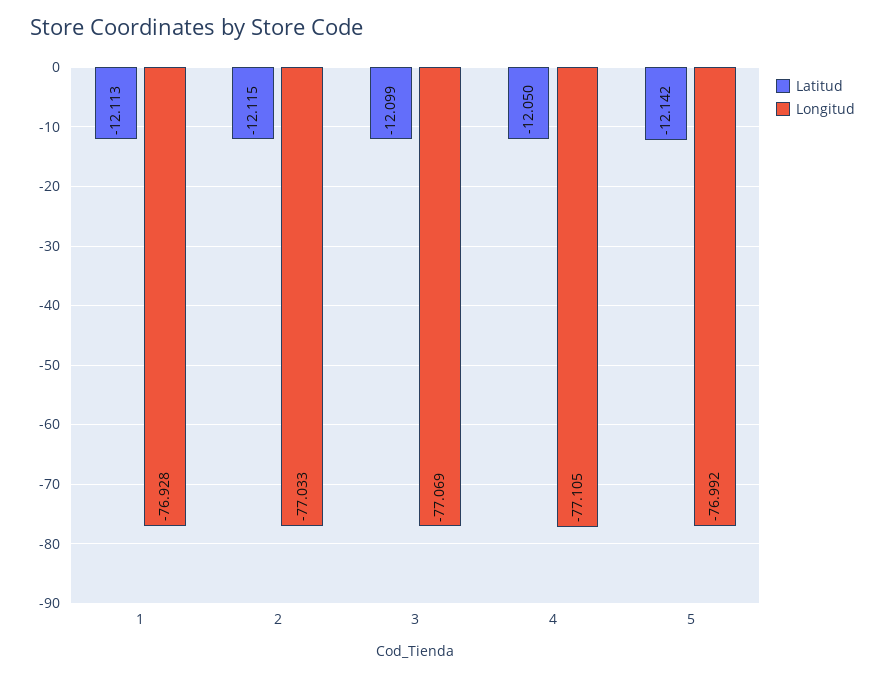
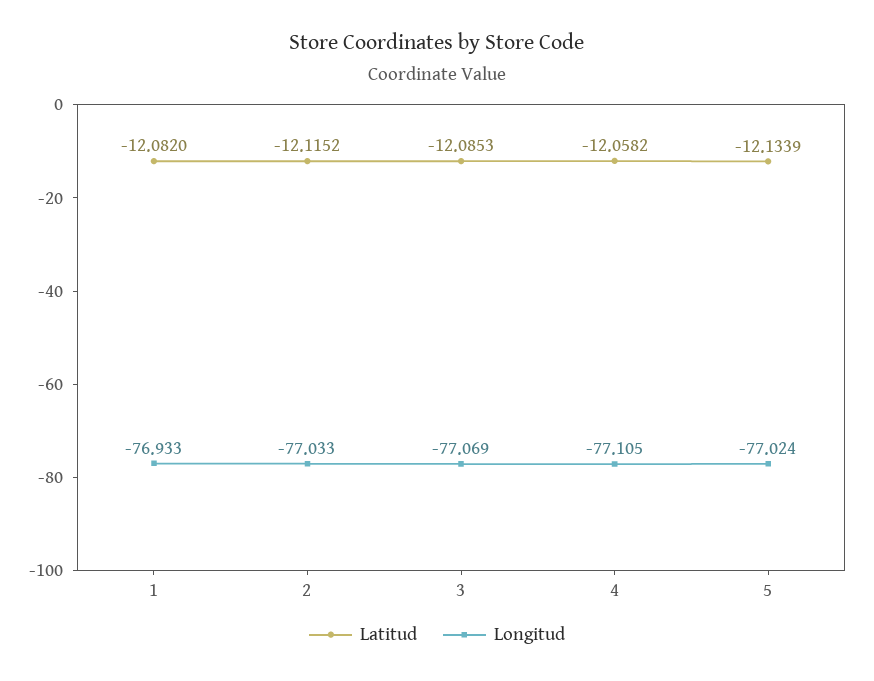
Latitud, 1: -12.113 -> -12.082
Longitud, 1: -76.928 -> -76.933
Latitud, 3: -12.099 -> -12.0853
Latitud, 4: -12.05 -> -12.0582
Latitud, 5: -12.142 -> -12.1339
Longitud, 5: -76.992 -> -77.024

